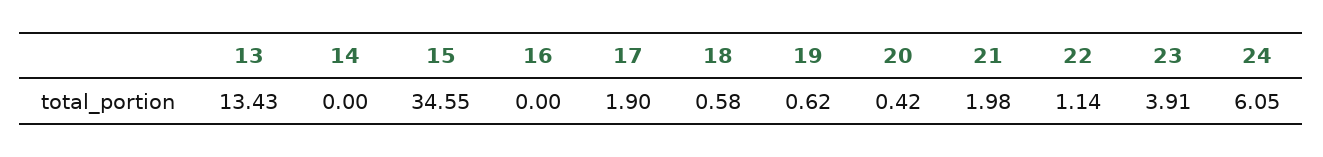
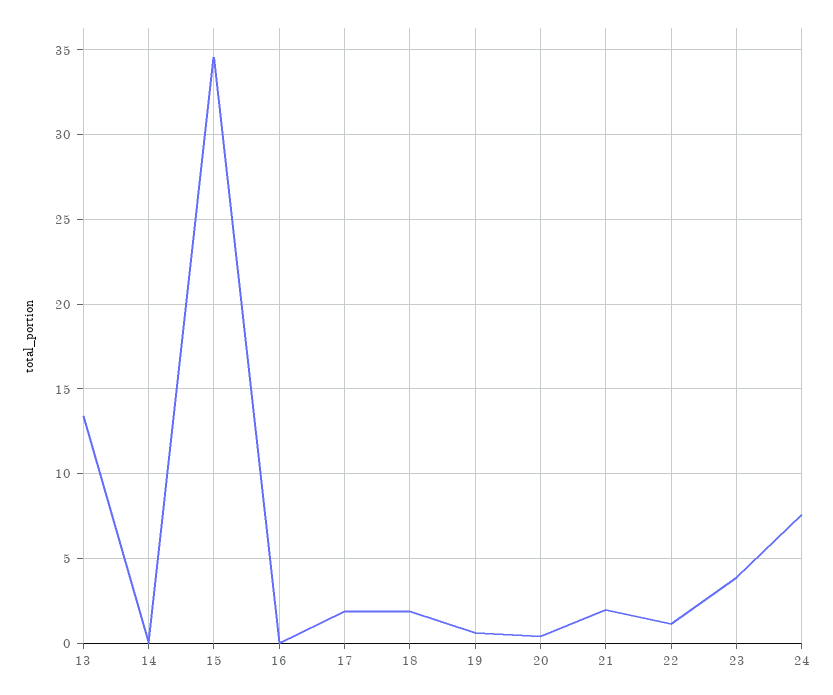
18: 0.58 -> 2
24: 6.05 -> 7.5

